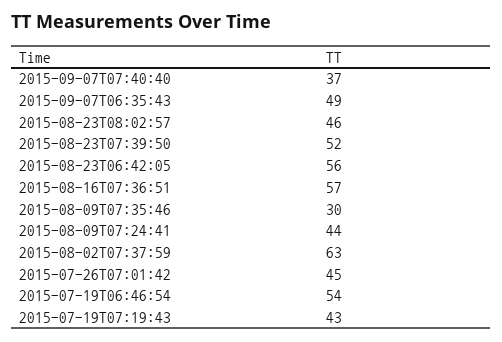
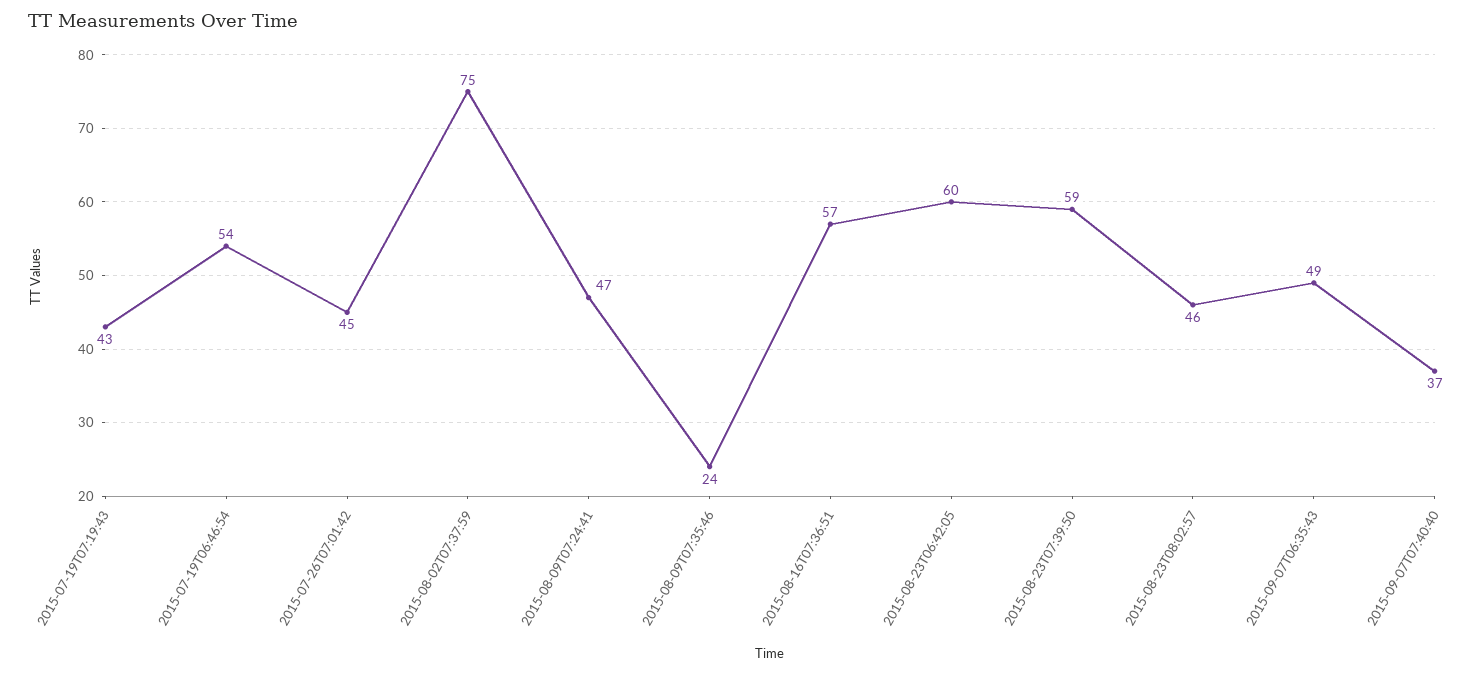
2015-08-23T07:39:50: 52 -> 59
2015-08-23T06:42:05: 56 -> 60
2015-08-09T07:35:46: 30 -> 24
2015-08-09T07:24:41: 44 -> 47
2015-08-02T07:37:59: 63 -> 75

